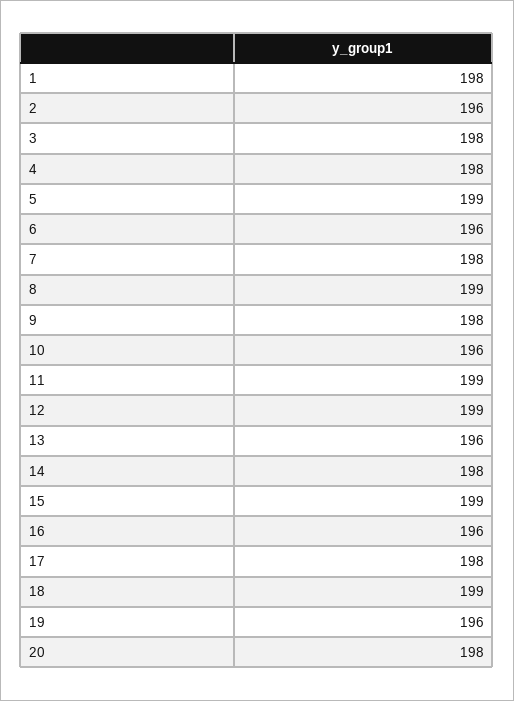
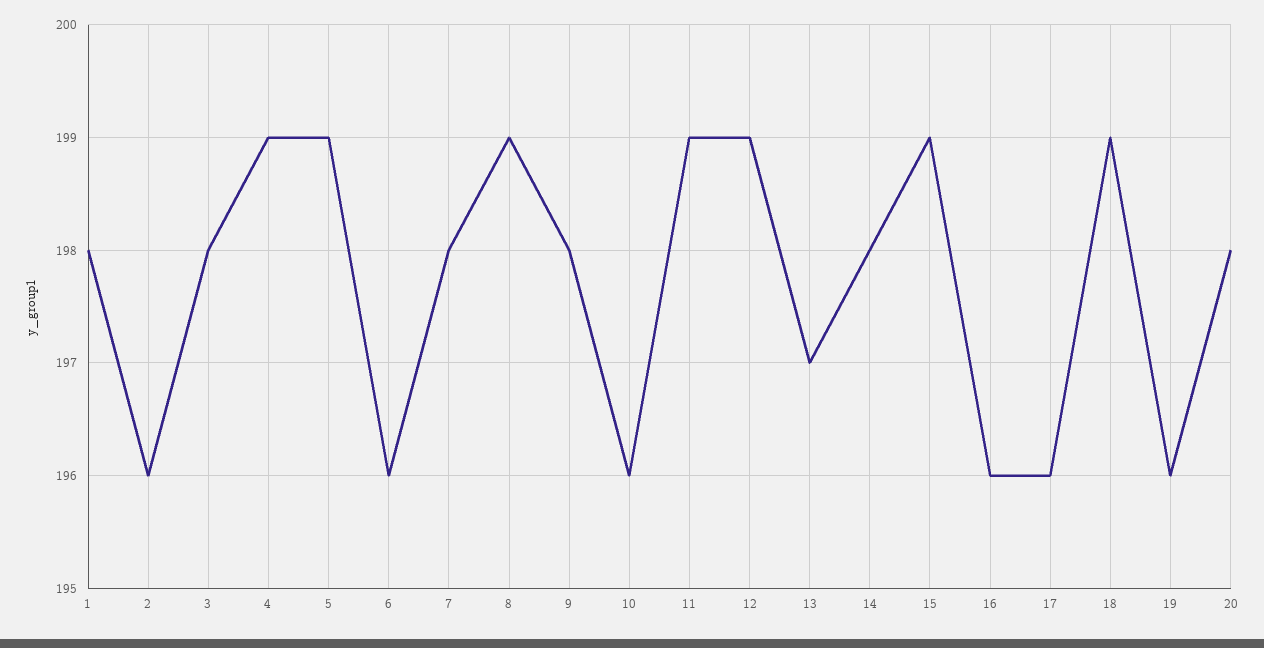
4: 198 -> 199
13: 196 -> 197
17: 198 -> 196

